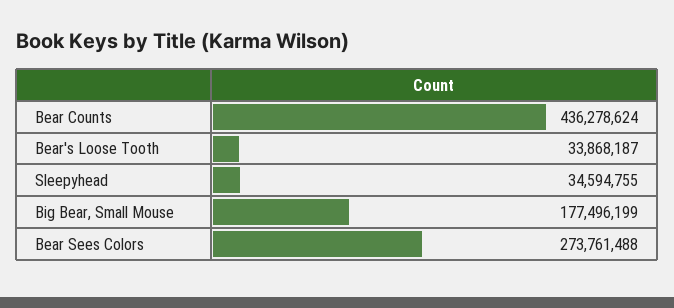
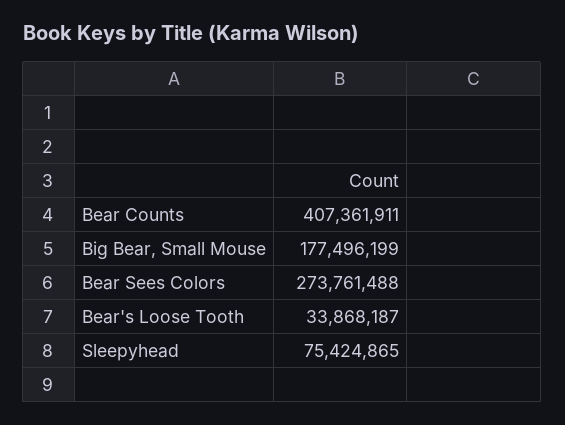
Bear Counts: 436278624 -> 407361911
Sleepyhead: 34594755 -> 75424865

